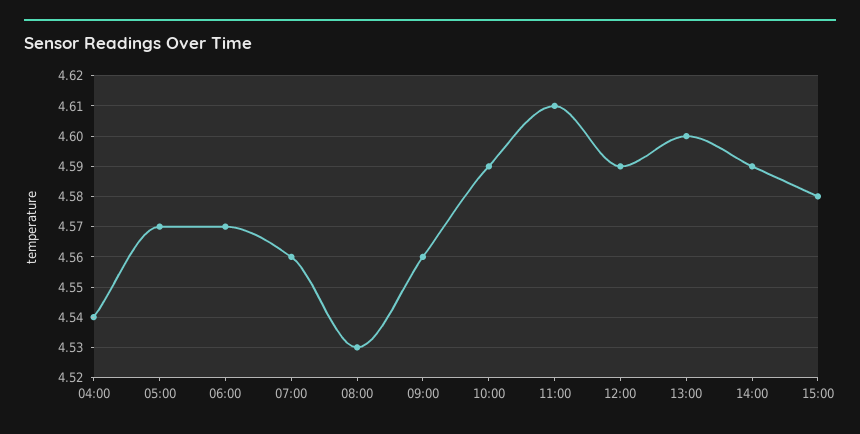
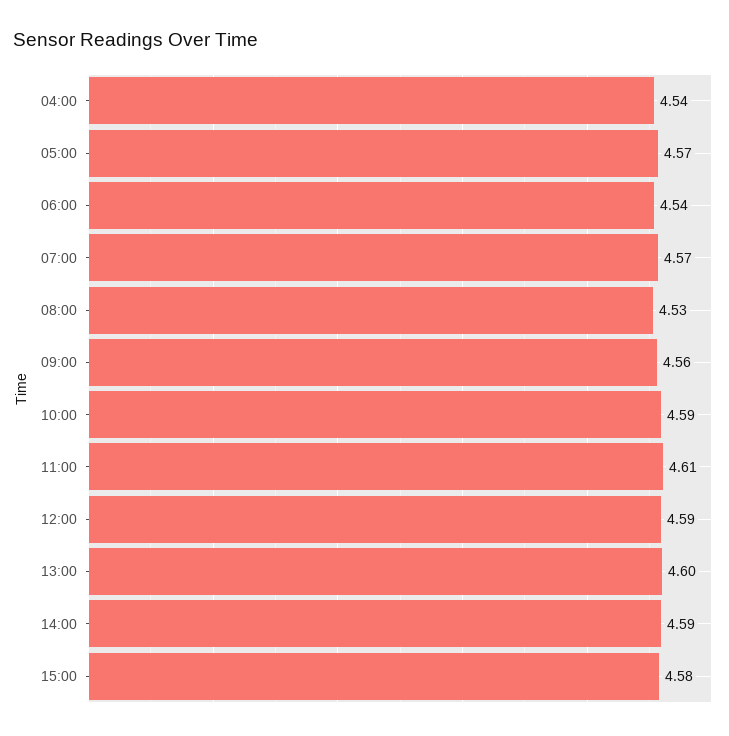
06:00: 4.57 -> 4.54
07:00: 4.56 -> 4.57

